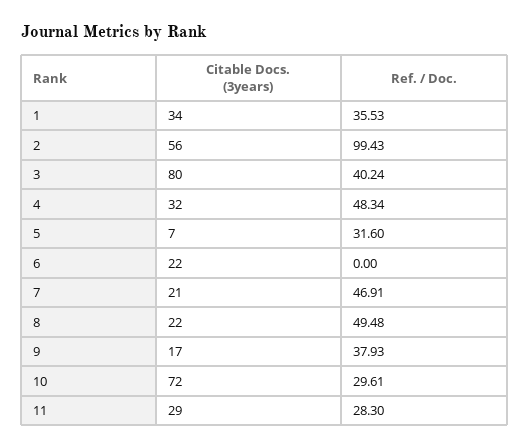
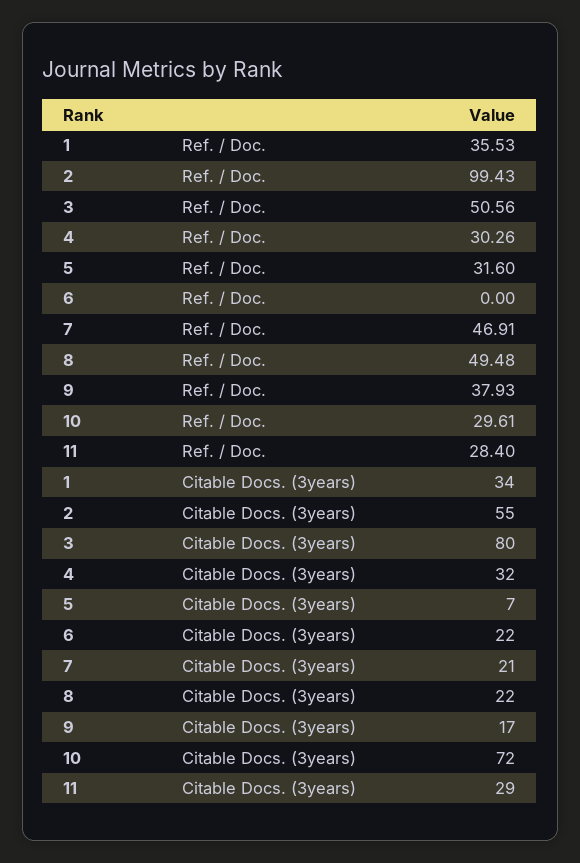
Citable Docs. (3years), 2: 56 -> 55
Ref. / Doc., 3: 40.24 -> 50.56
Ref. / Doc., 4: 48.34 -> 30.26
Ref. / Doc., 11: 28.3 -> 28.4

